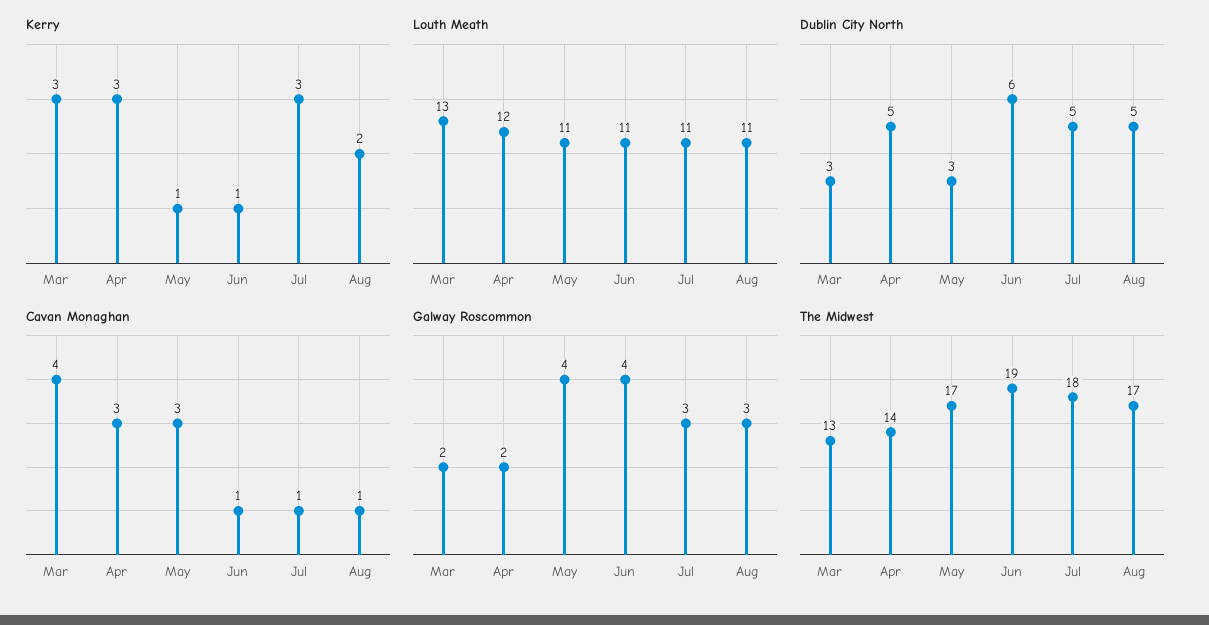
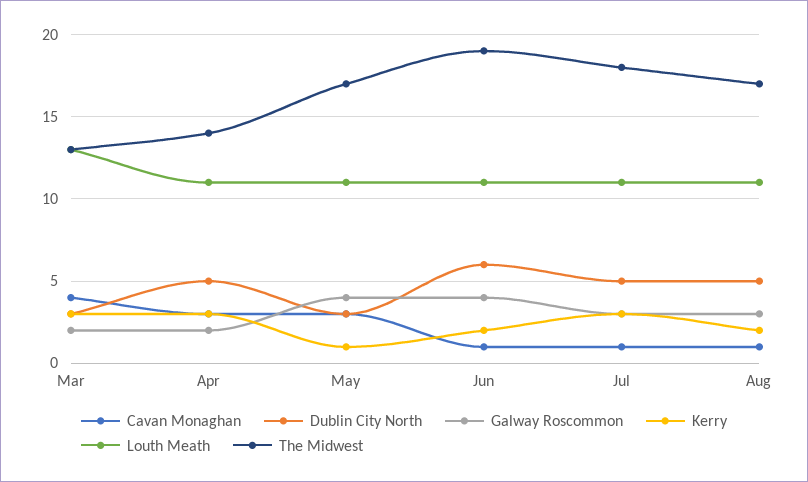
Kerry, Jun: 1 -> 2
Louth Meath, Apr: 12 -> 11

